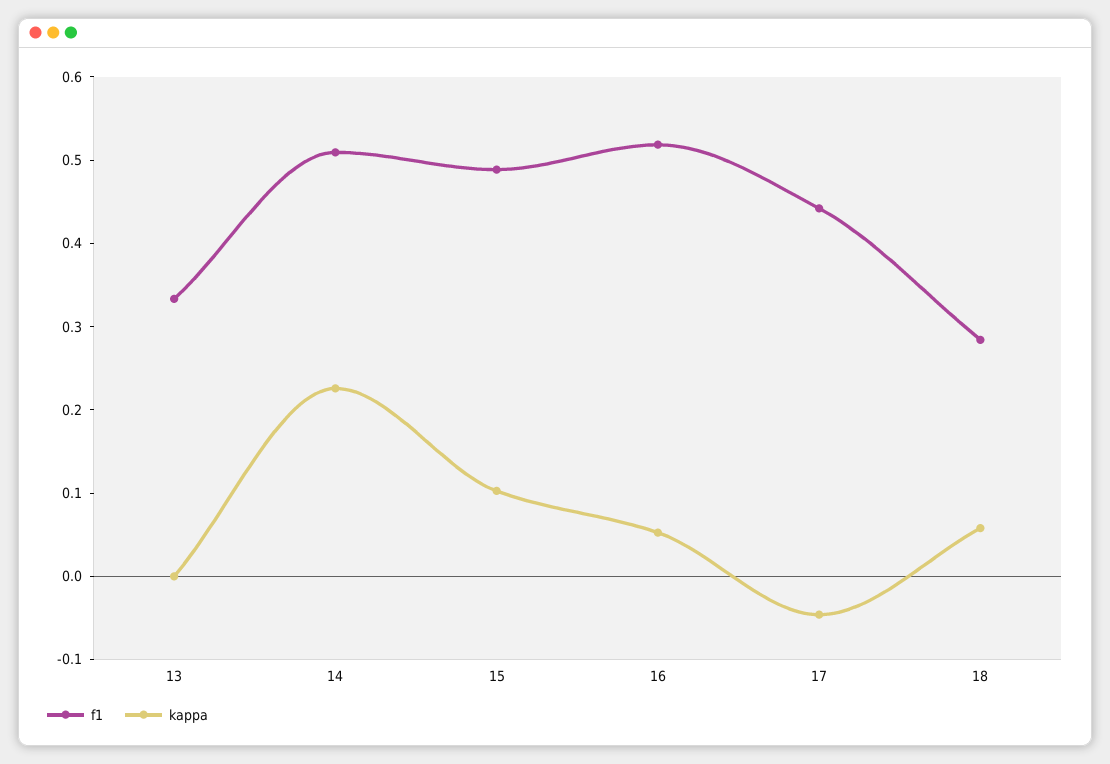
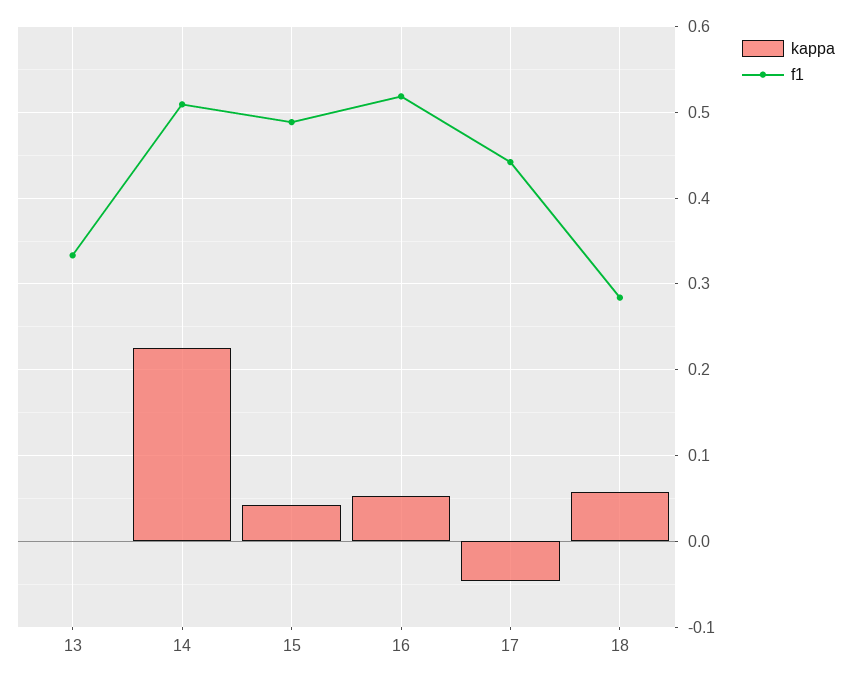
kappa, 15: 0.1 -> 0.04

